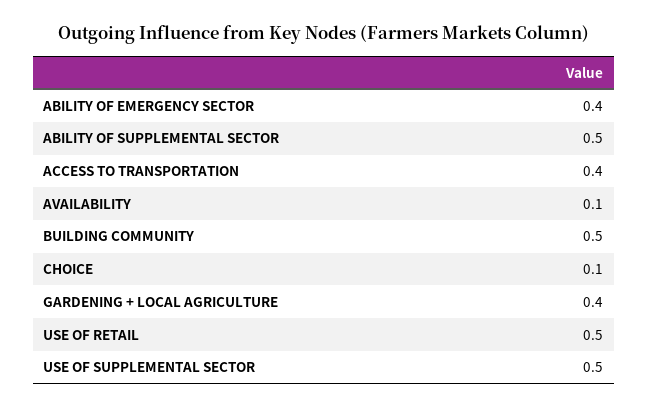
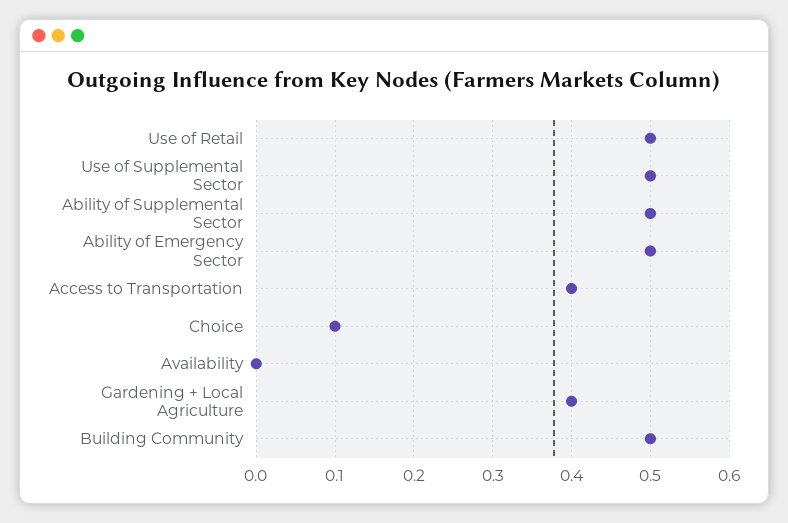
ABILITY OF EMERGENCY SECTOR: 0.4 -> 0.5
AVAILABILITY: 0.1 -> 0

